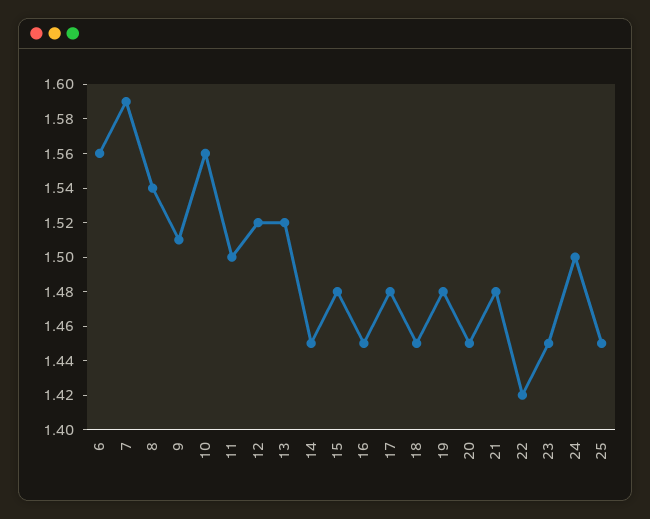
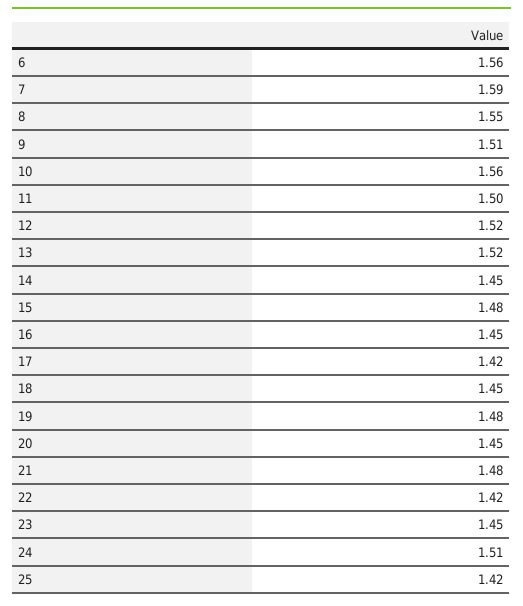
8: 1.54 -> 1.55
17: 1.48 -> 1.42
24: 1.5 -> 1.51
25: 1.45 -> 1.42

